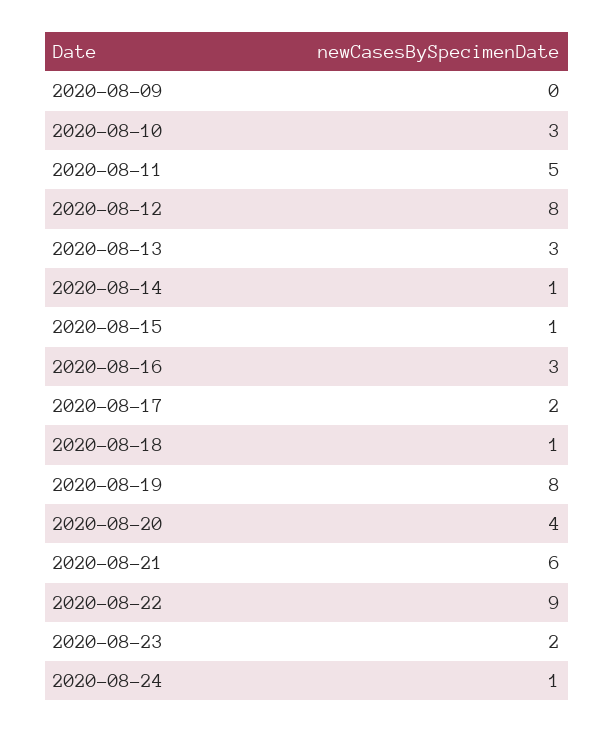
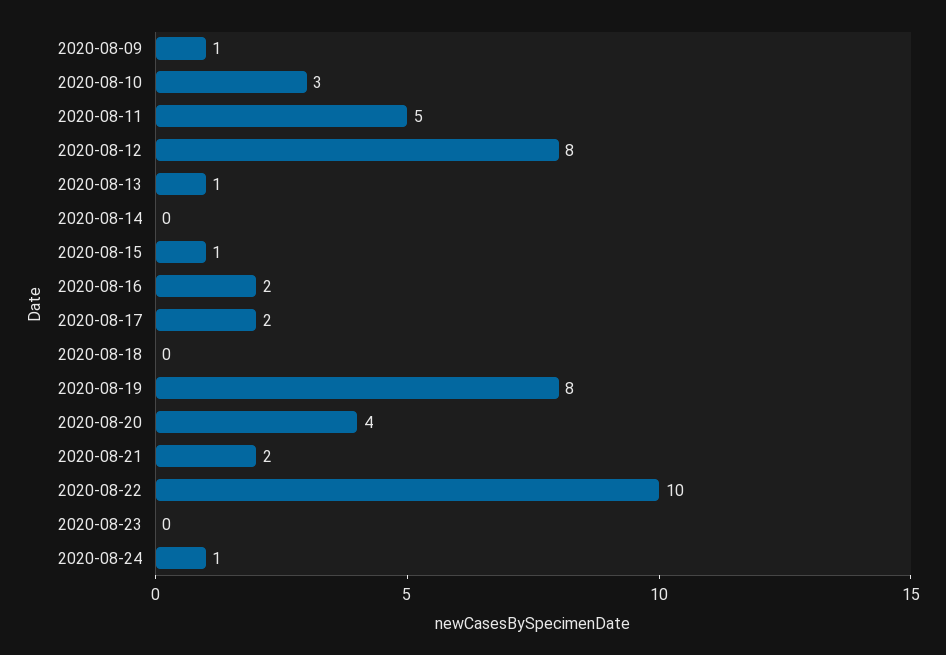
2020-08-09: 0 -> 1
2020-08-13: 3 -> 1
2020-08-14: 1 -> 0
2020-08-16: 3 -> 2
2020-08-18: 1 -> 0
2020-08-21: 6 -> 2
2020-08-22: 9 -> 10
2020-08-23: 2 -> 0

